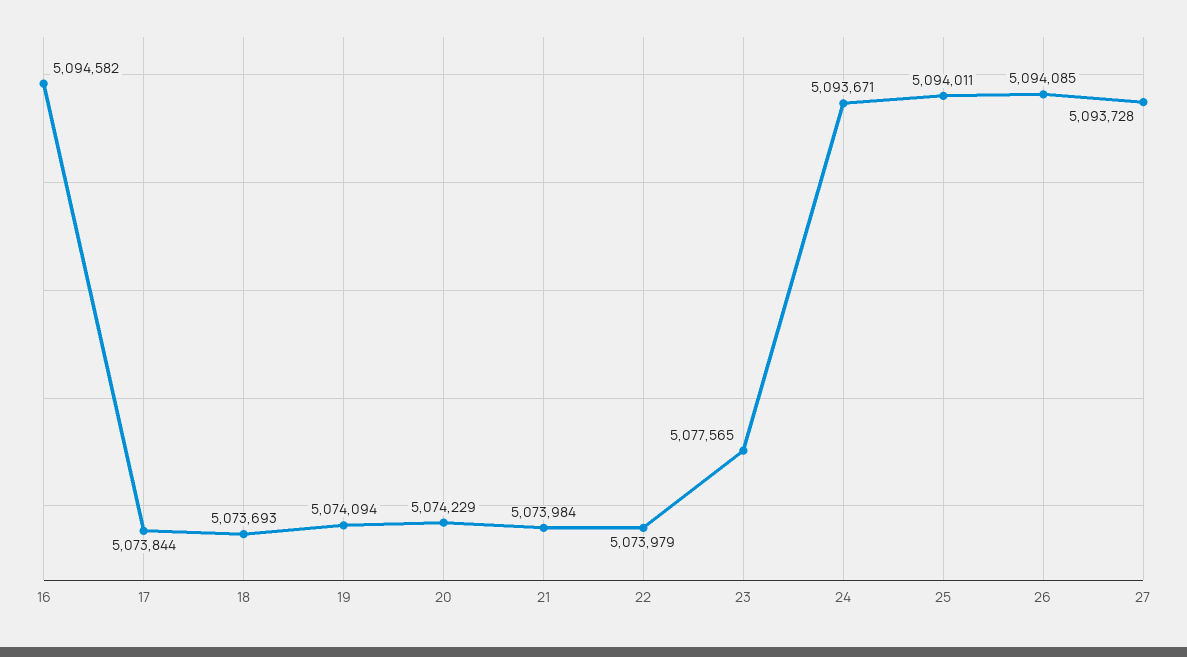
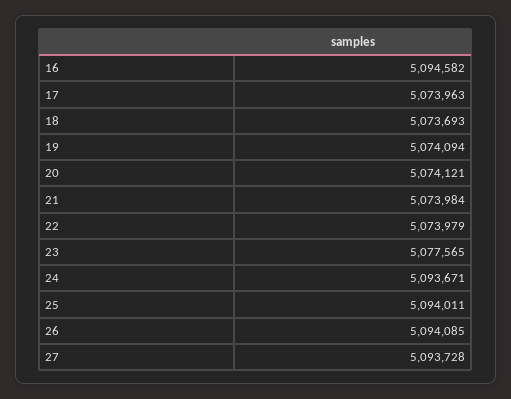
17: 5073844 -> 5073963
20: 5074229 -> 5074121

